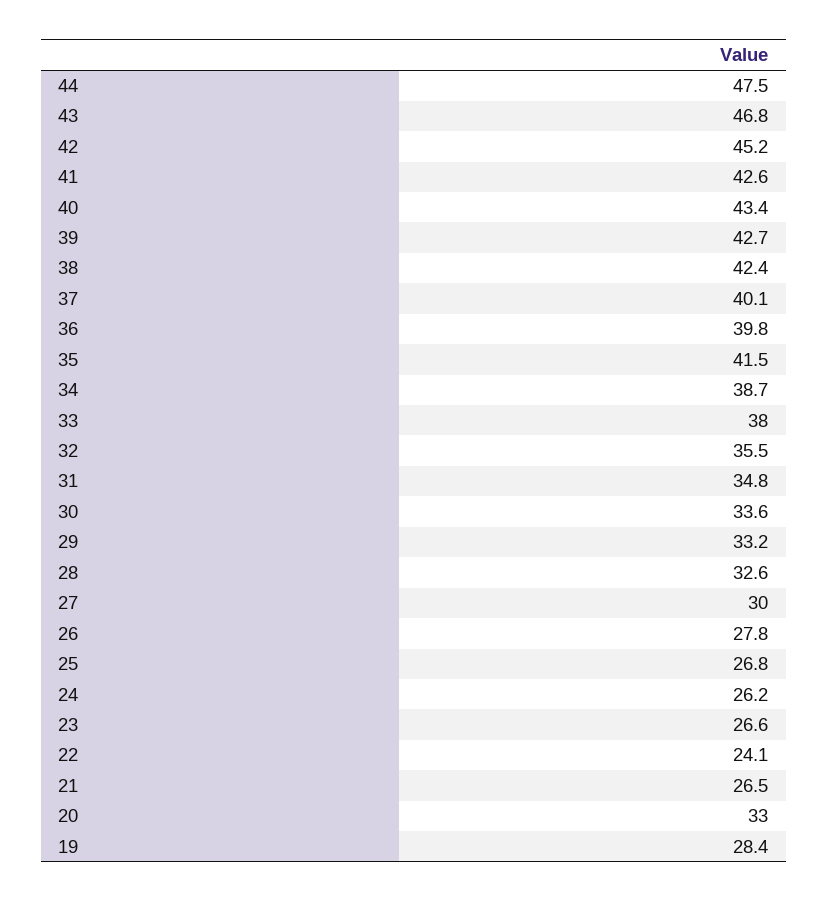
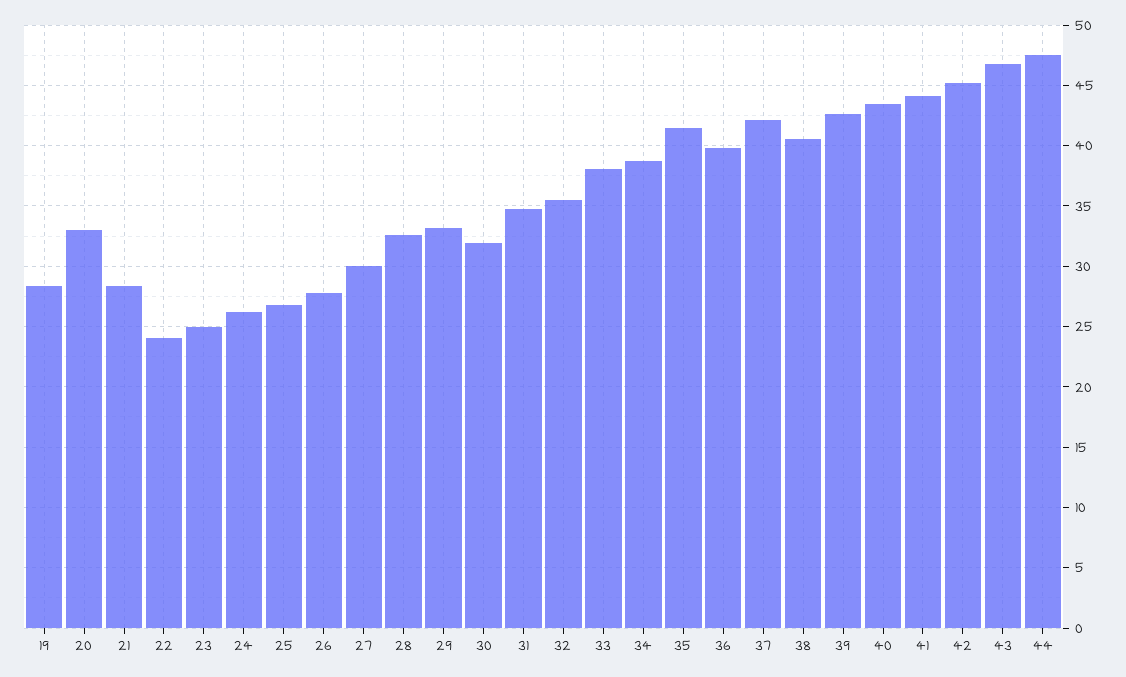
41: 42.6 -> 44
38: 42.4 -> 40.5
37: 40.1 -> 42
30: 33.6 -> 32
23: 26.6 -> 25
21: 26.5 -> 28.5

